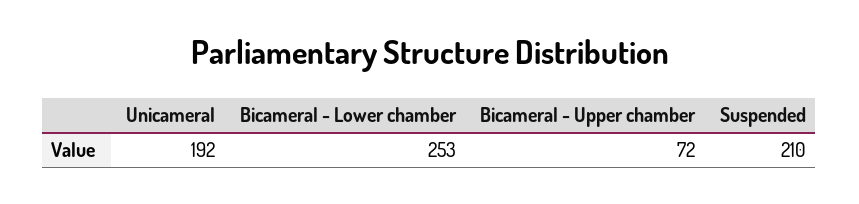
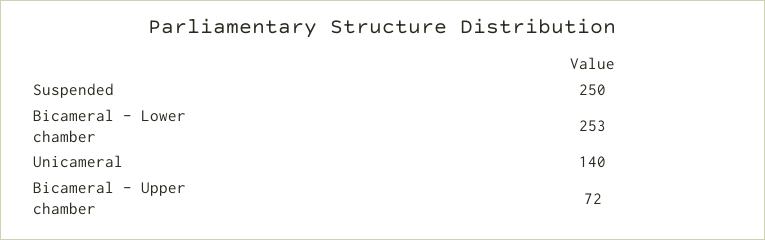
Unicameral: 192 -> 140
Suspended: 210 -> 250

